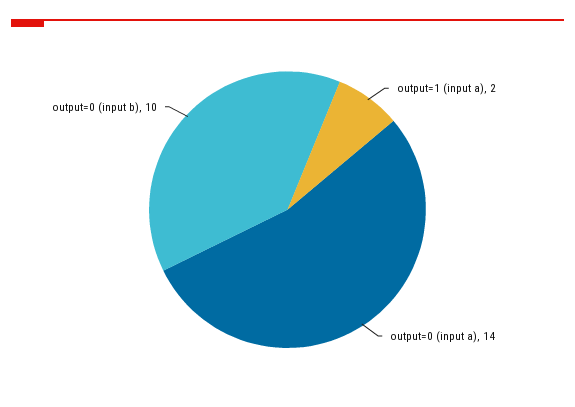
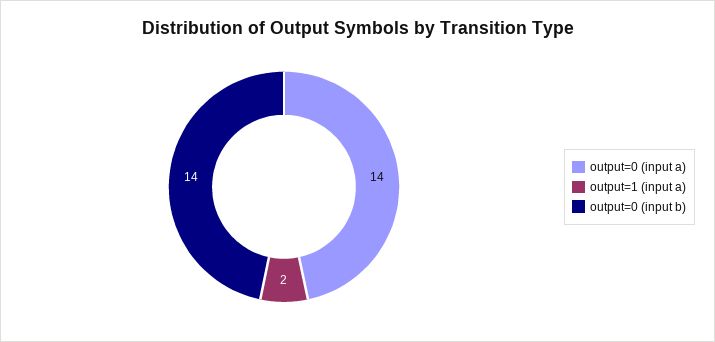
output=0 (input b): 10 -> 14

